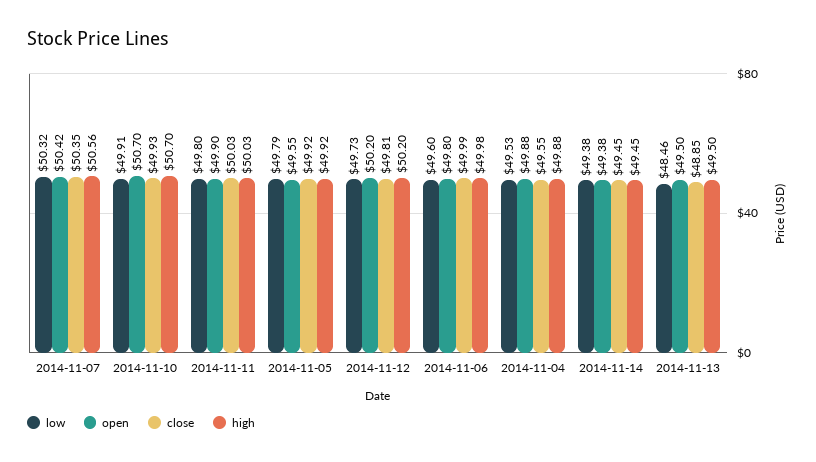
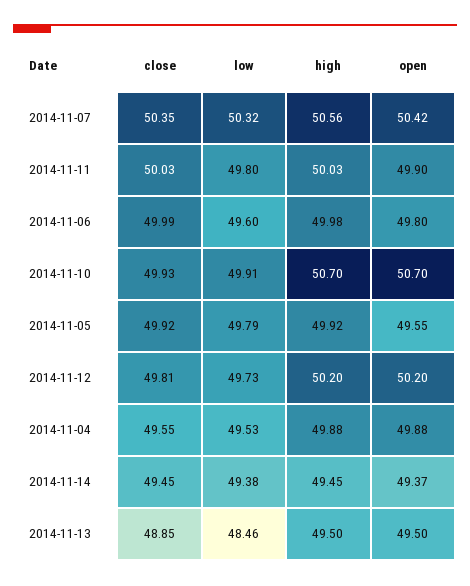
open, 2014-11-14: 49.38 -> 49.37

